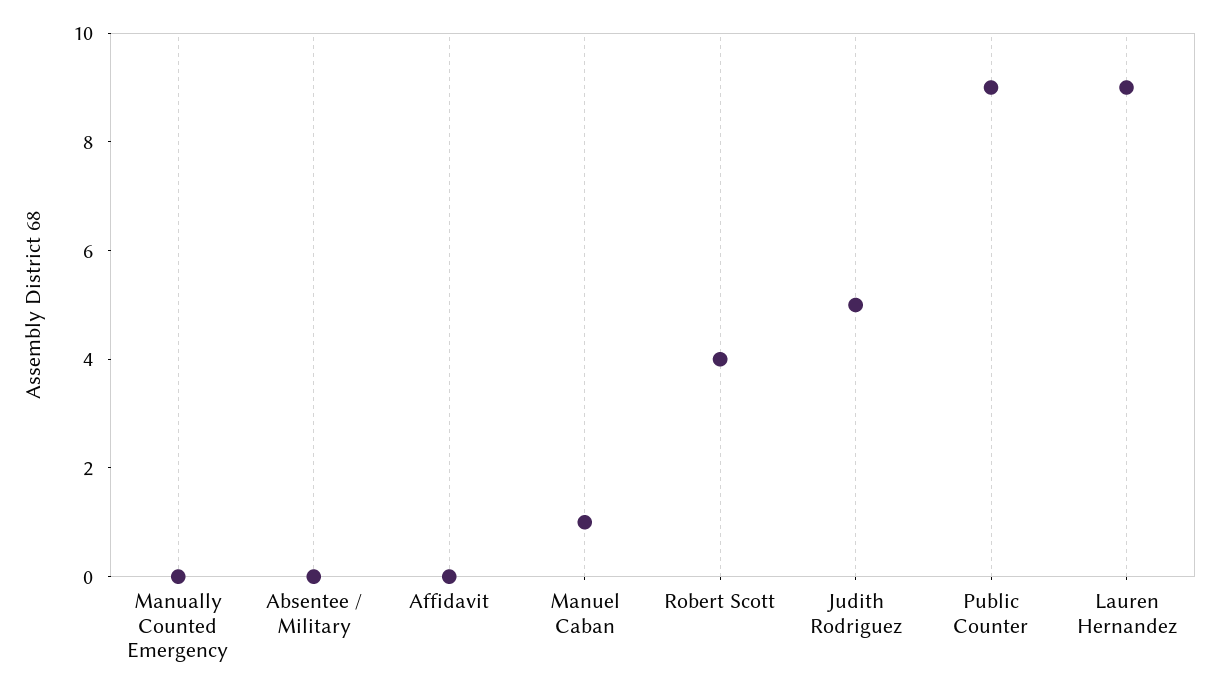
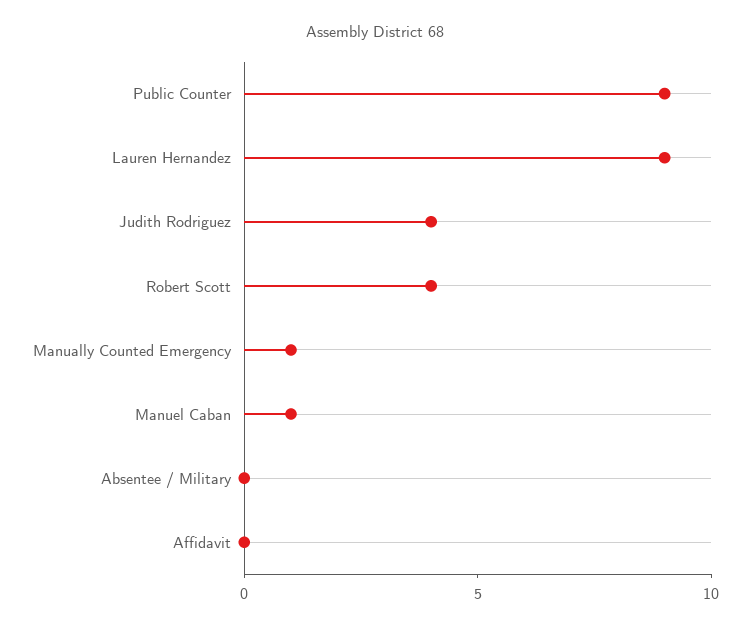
Manually Counted Emergency: 0 -> 1
Judith Rodriguez: 5 -> 4

